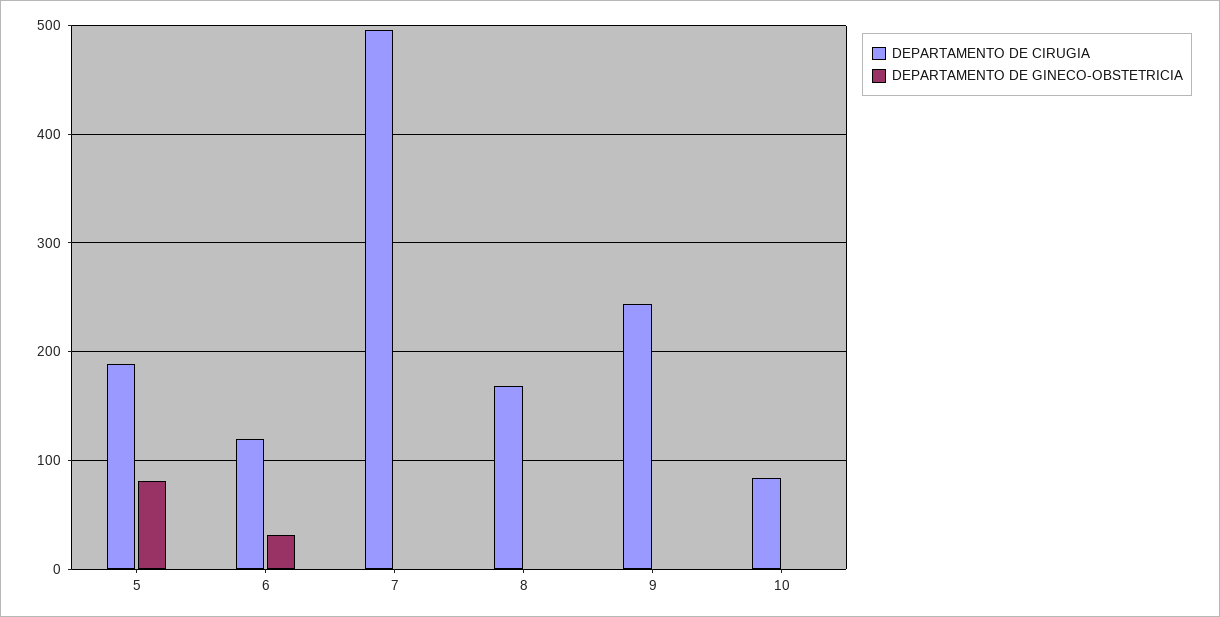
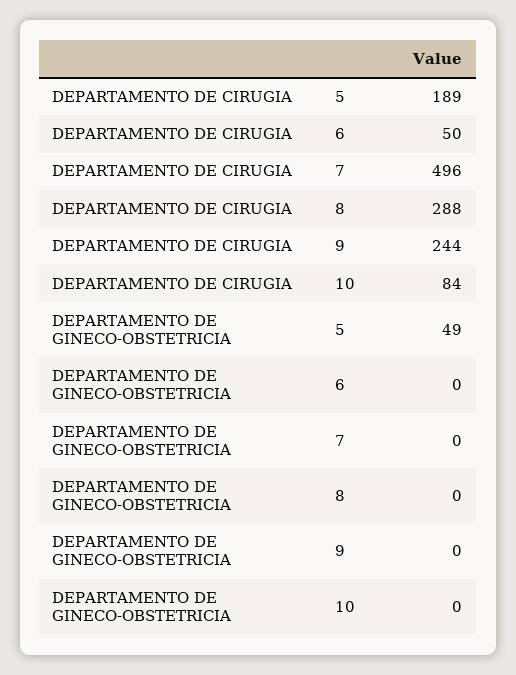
DEPARTAMENTO DE GINECO-OBSTETRICIA, 5: 80 -> 49
DEPARTAMENTO DE CIRUGIA, 6: 120 -> 50
DEPARTAMENTO DE GINECO-OBSTETRICIA, 6: 30 -> 0
DEPARTAMENTO DE CIRUGIA, 8: 170 -> 288

